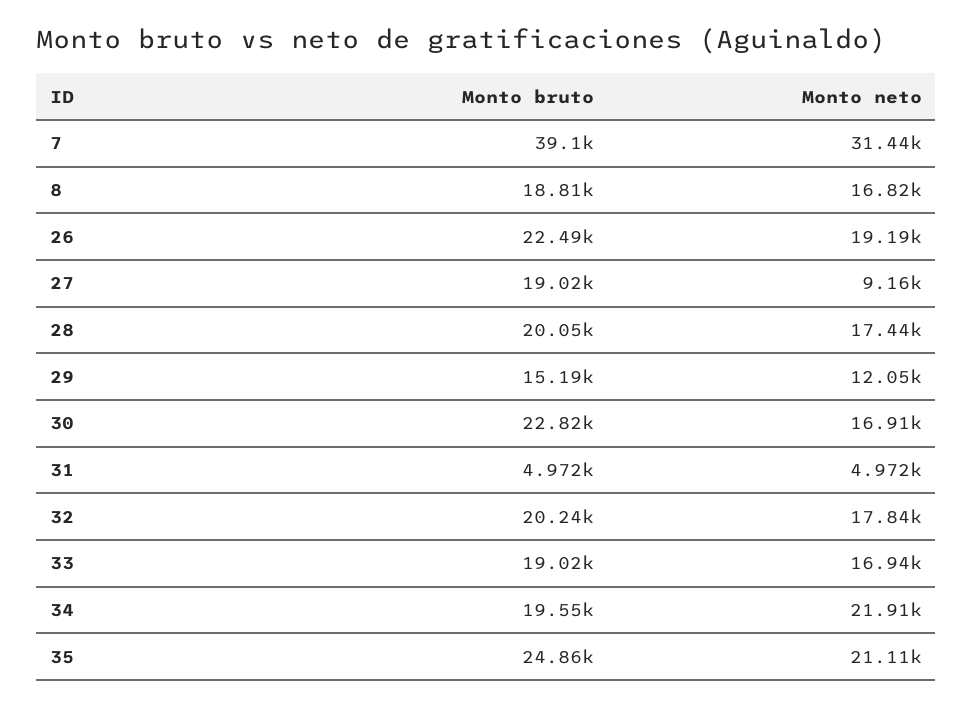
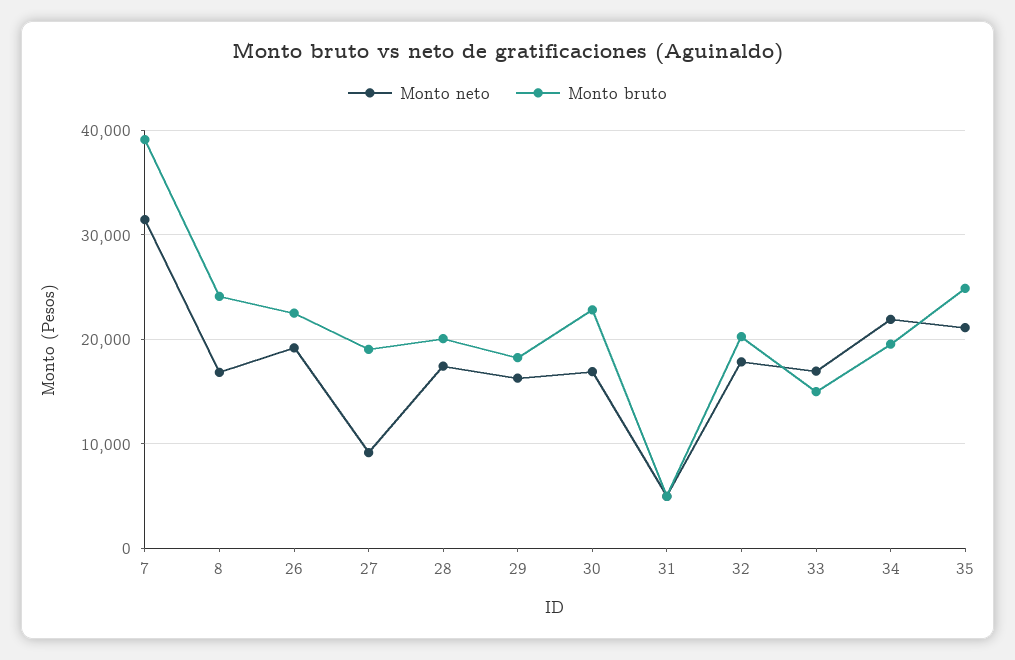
Monto bruto, 8: 18810 -> 24000
Monto bruto, 29: 15190 -> 18000
Monto neto, 29: 12050 -> 16000
Monto bruto, 33: 19020 -> 15000

